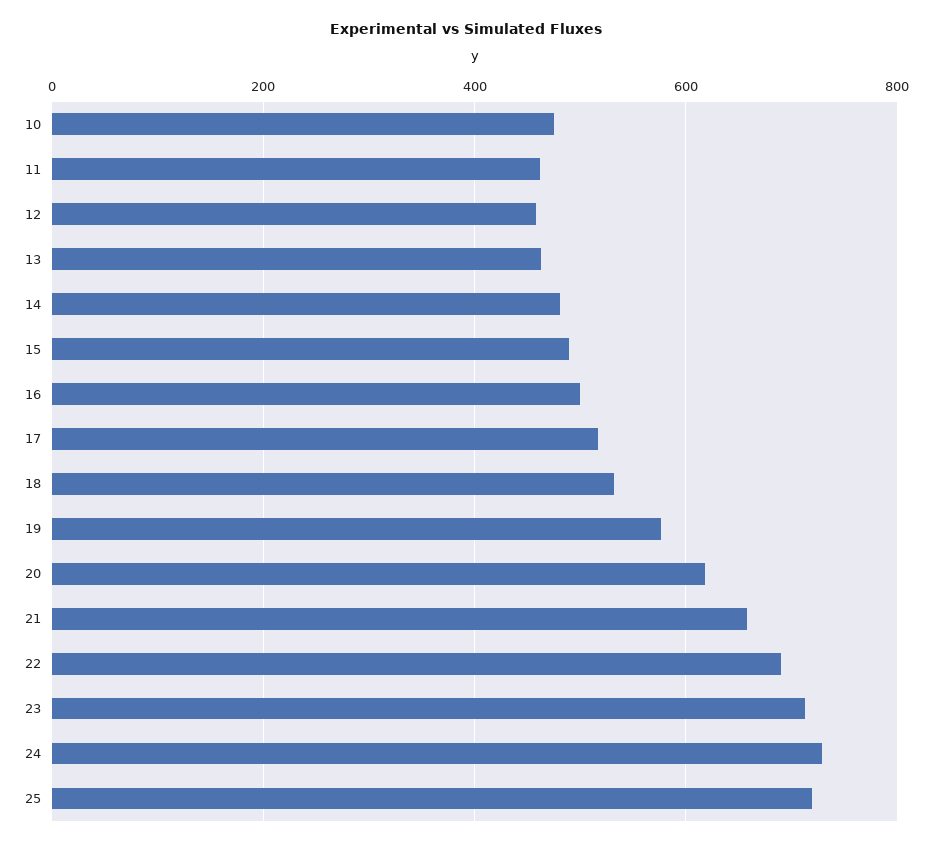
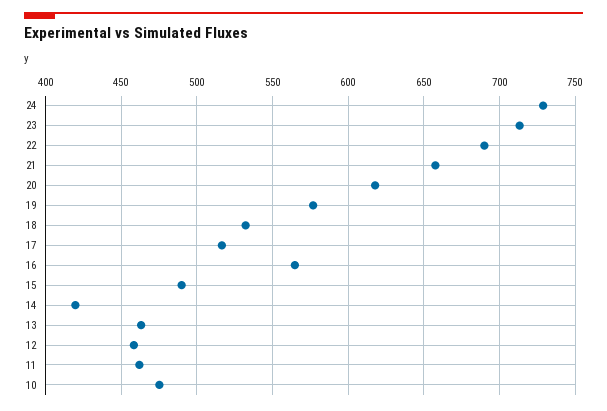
14: 480 -> 420
16: 500 -> 565
25: 720 -> none

